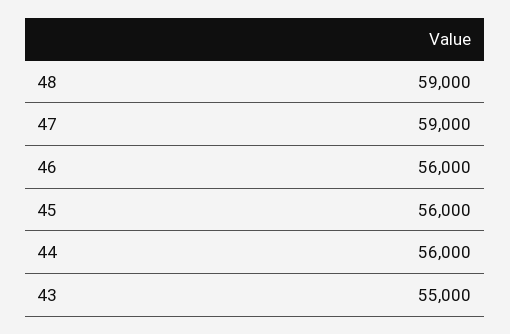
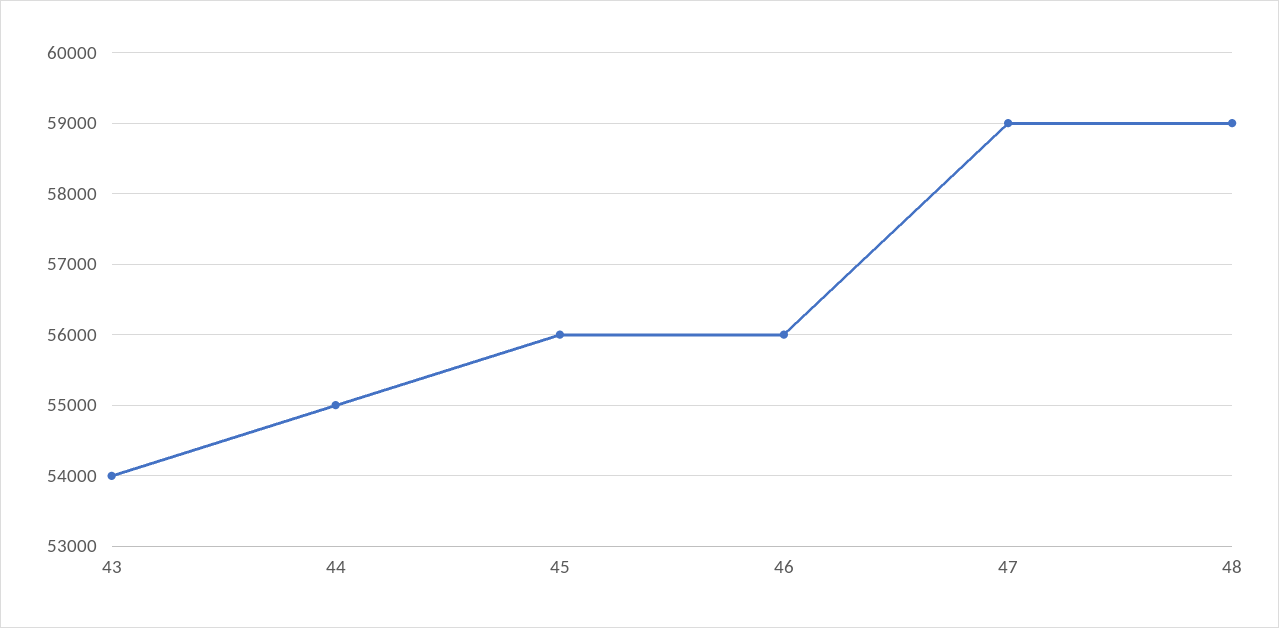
44: 56000 -> 55000
43: 55000 -> 54000

